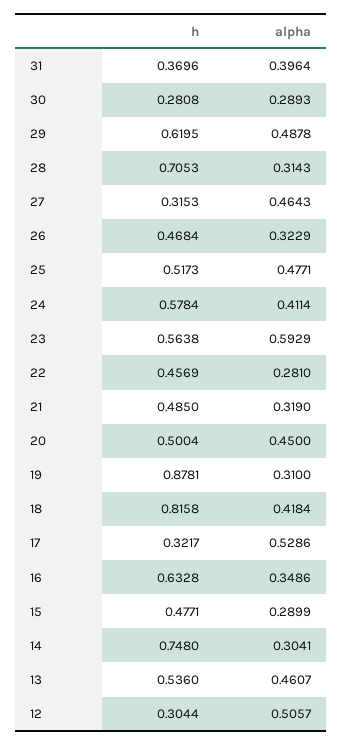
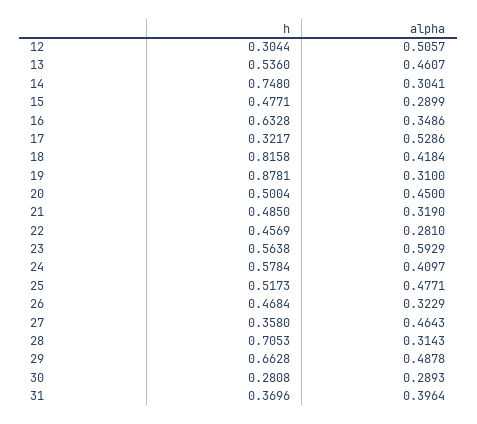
h, 29: 0.6195 -> 0.6628
h, 27: 0.3153 -> 0.358
alpha, 24: 0.4114 -> 0.4097

